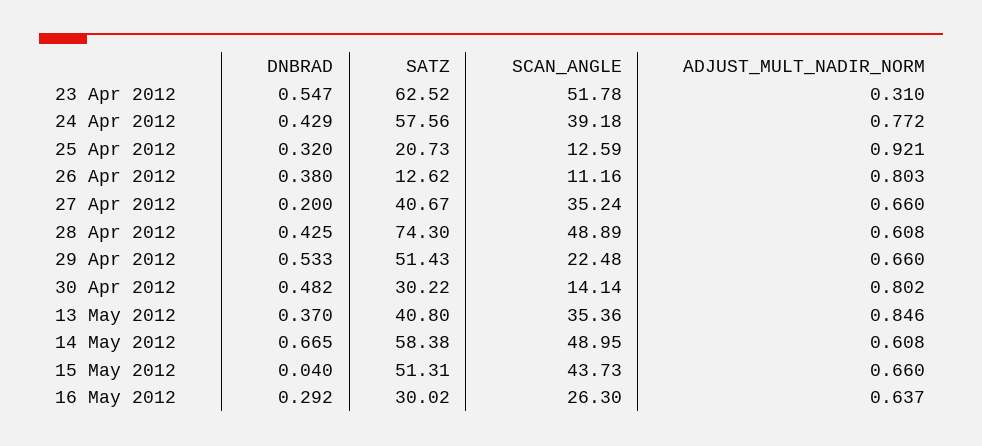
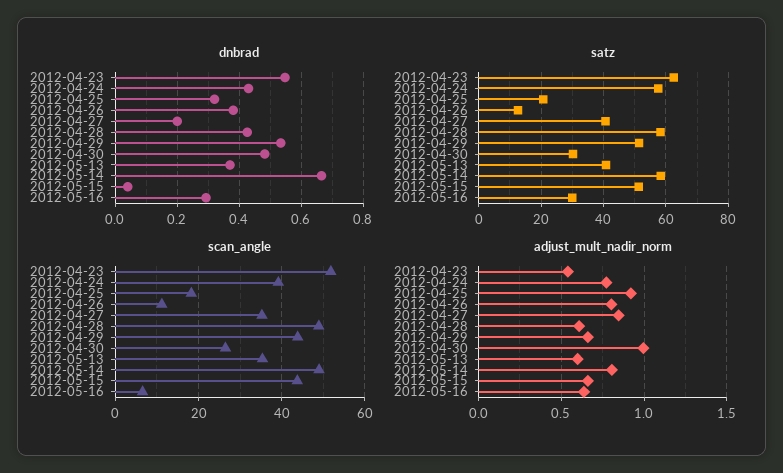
ADJUST_MULT_NADIR_NORM, 23 Apr 2012: 0.31 -> 0.55
SCAN_ANGLE, 25 Apr 2012: 12.59 -> 18
ADJUST_MULT_NADIR_NORM, 27 Apr 2012: 0.66 -> 0.85
SATZ, 28 Apr 2012: 74.3 -> 58
SCAN_ANGLE, 29 Apr 2012: 22.48 -> 44
SCAN_ANGLE, 30 Apr 2012: 14.14 -> 26
ADJUST_MULT_NADIR_NORM, 30 Apr 2012: 0.802 -> 1
ADJUST_MULT_NADIR_NORM, 13 May 2012: 0.846 -> 0.6
ADJUST_MULT_NADIR_NORM, 14 May 2012: 0.608 -> 0.8
SCAN_ANGLE, 16 May 2012: 26.3 -> 6

